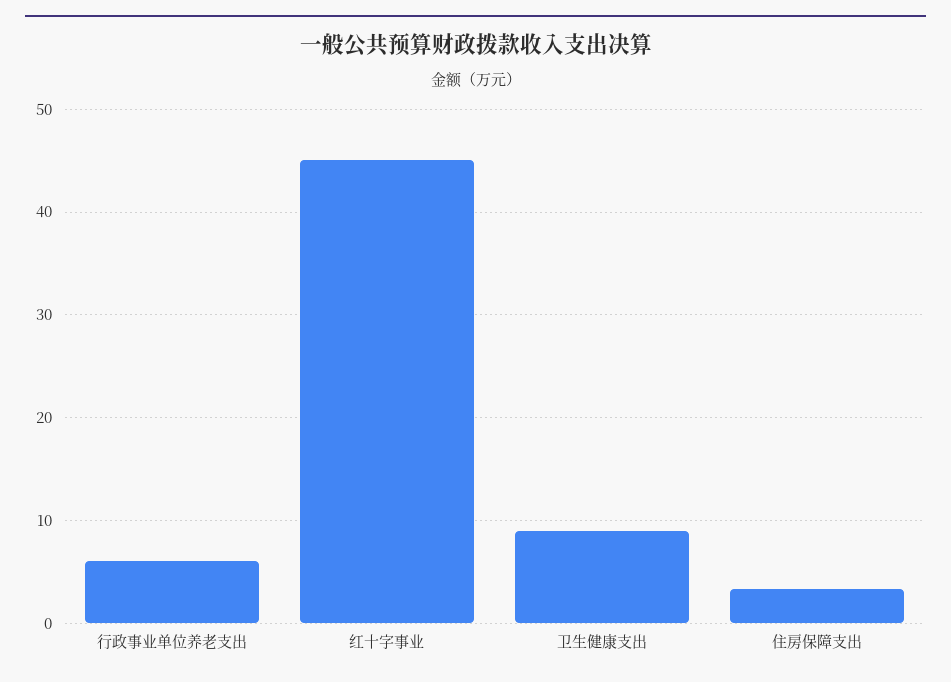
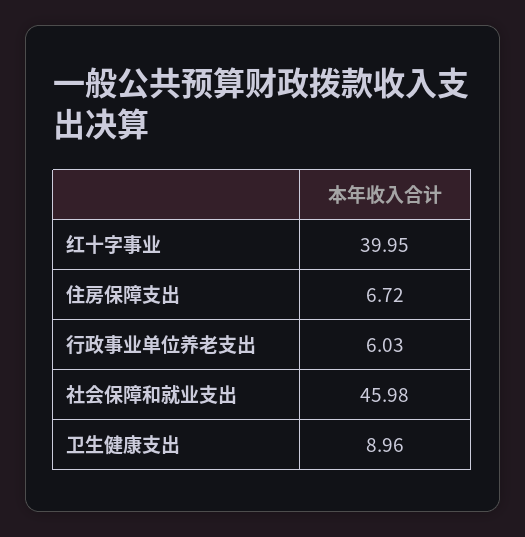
红十字事业: 45 -> 39.95
住房保障支出: 3 -> 6.72
社会保障和就业支出: none -> 45.98

